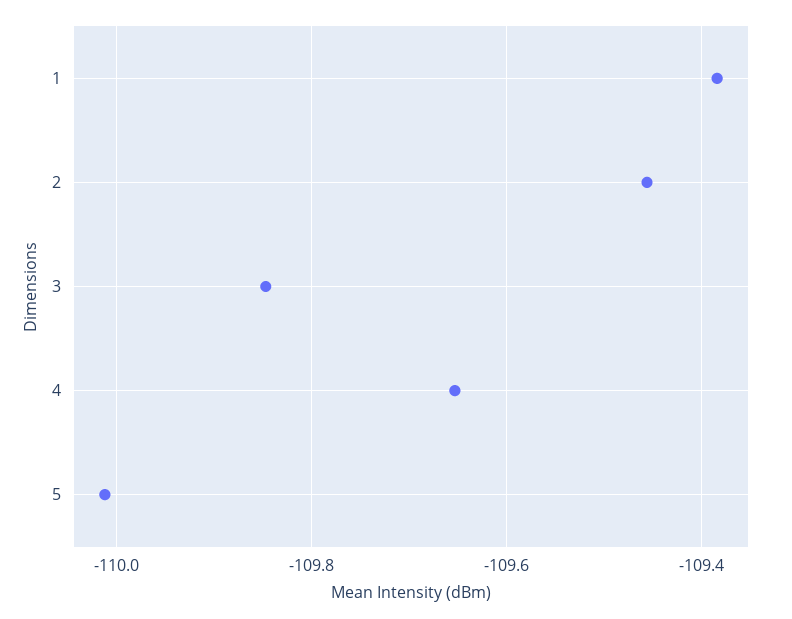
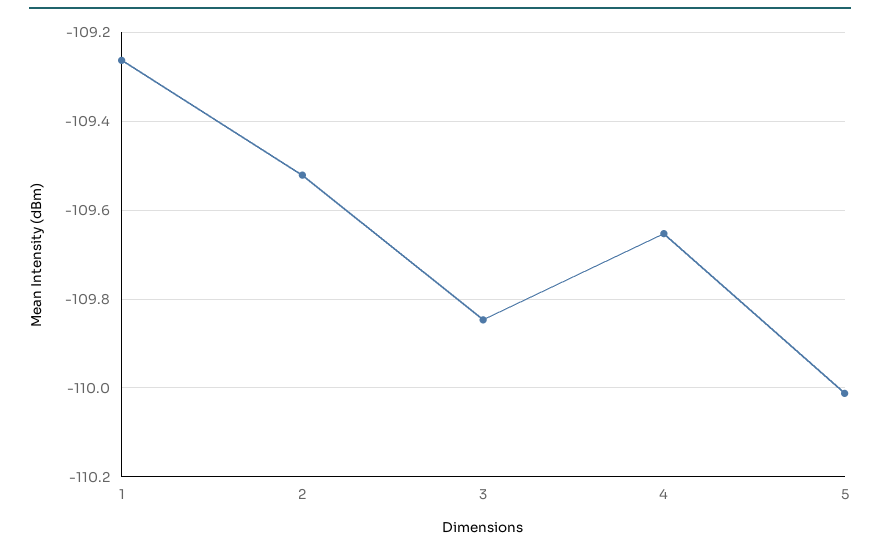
1: -109.38 -> -109.26
2: -109.46 -> -109.52

